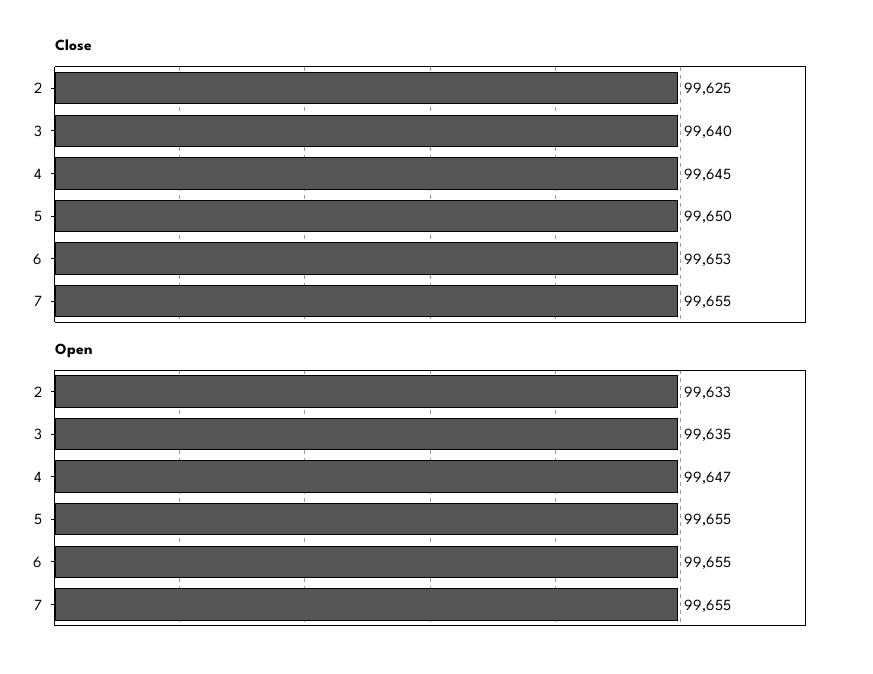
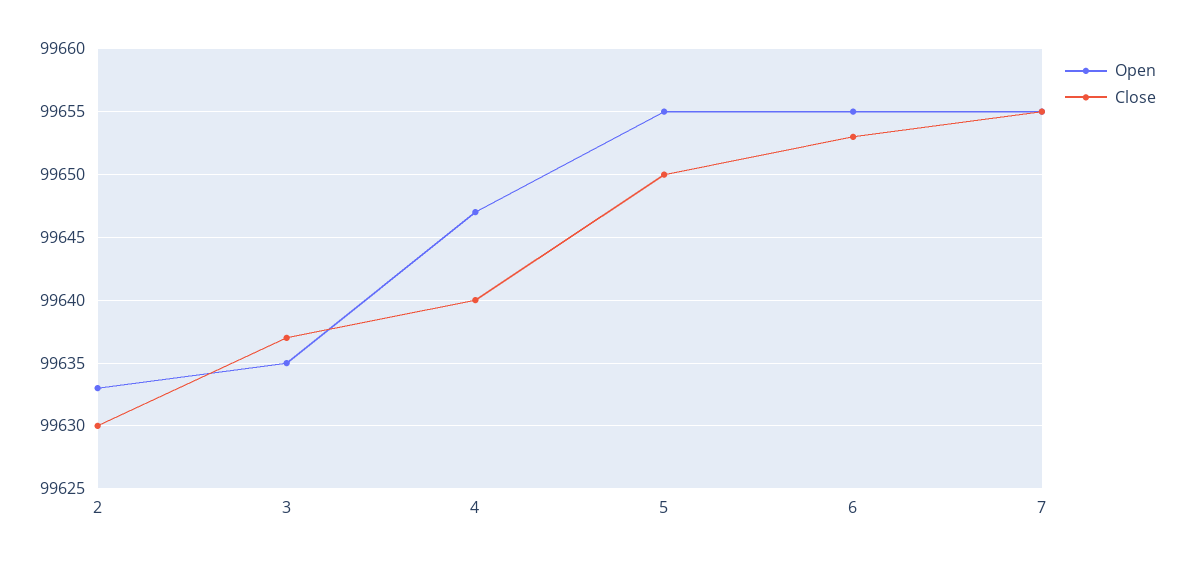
Close, 2: 99625 -> 99630
Close, 3: 99640 -> 99637
Close, 4: 99645 -> 99640

